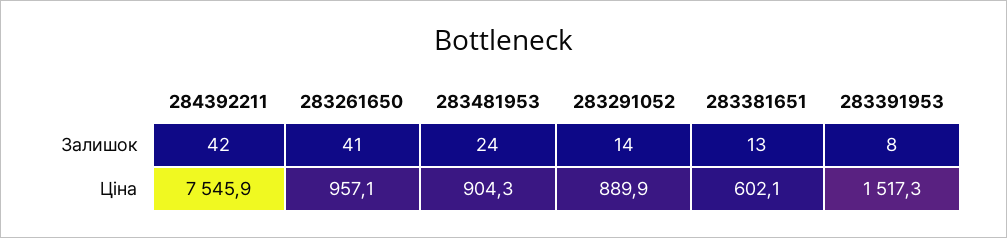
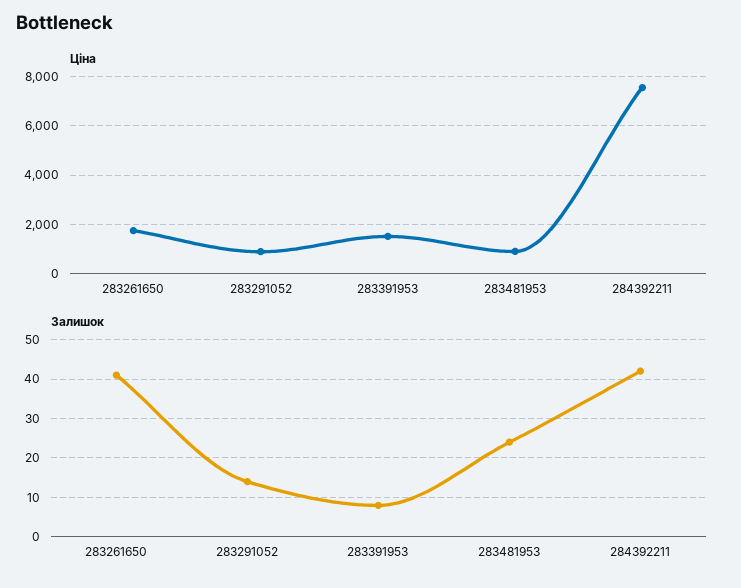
Залишок, 283381651: 13 -> none
Ціна, 283261650: 957.1 -> 1750
Ціна, 283381651: 602.1 -> none

